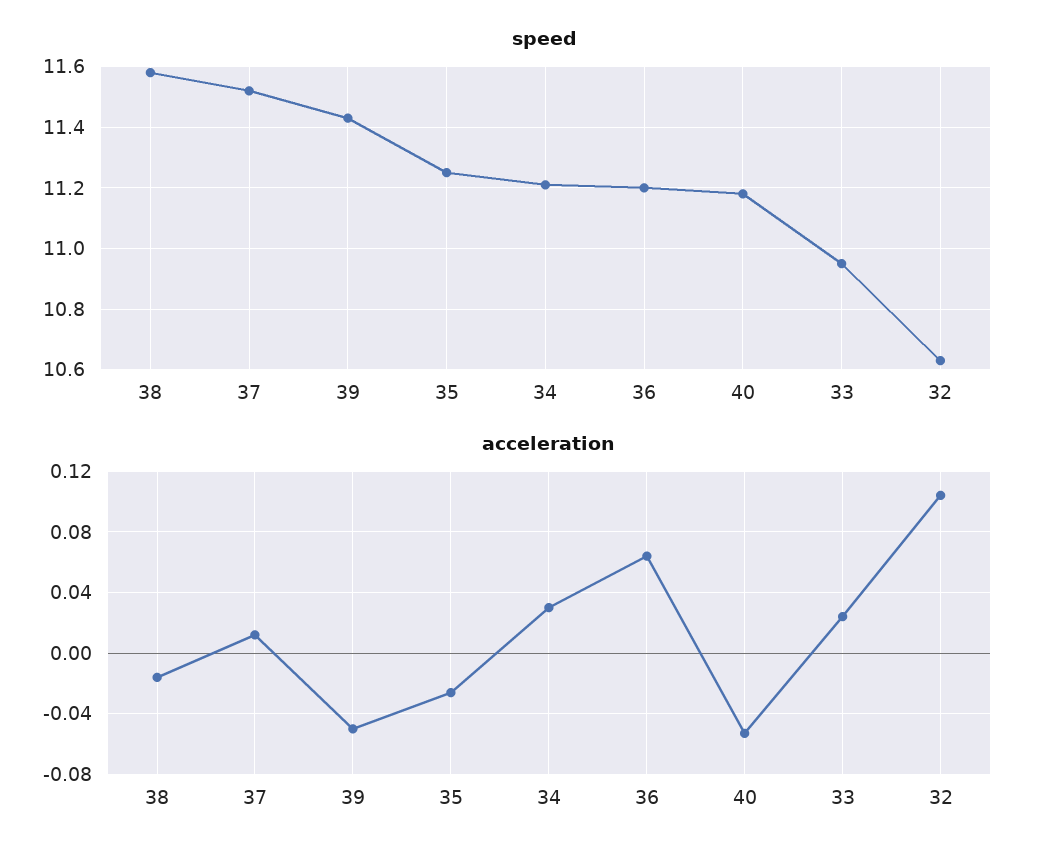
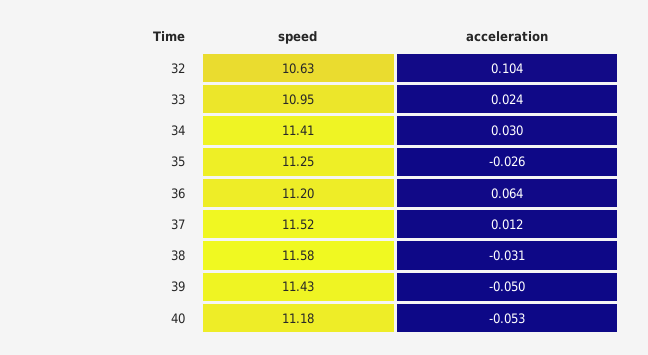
speed, 34: 11.2 -> 11.41
acceleration, 38: -0.015 -> -0.031

